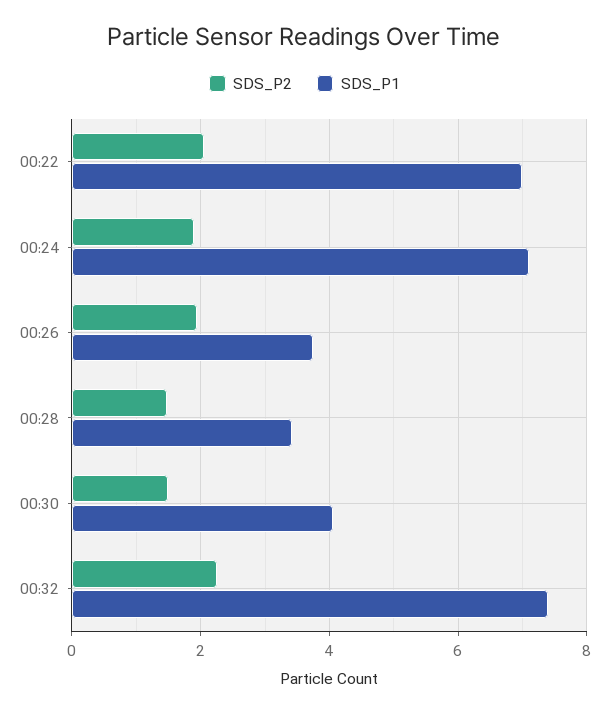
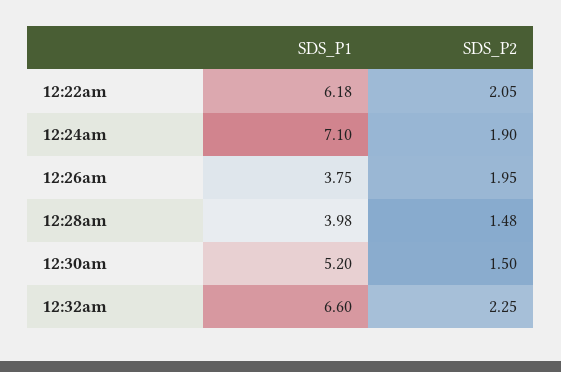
SDS_P1, 00:22: 7 -> 6.18
SDS_P1, 00:28: 3.4 -> 3.98
SDS_P1, 00:30: 4 -> 5.2
SDS_P1, 00:32: 7.4 -> 6.6

